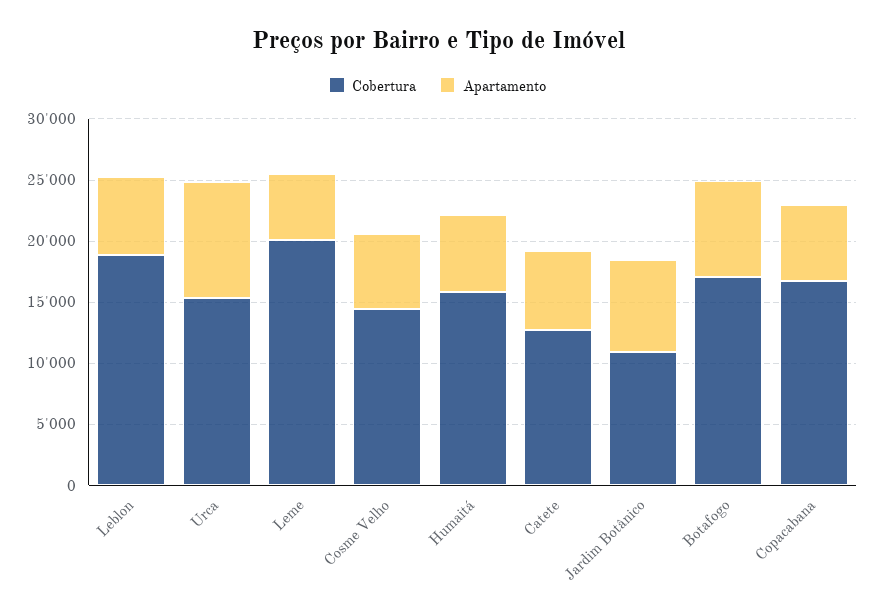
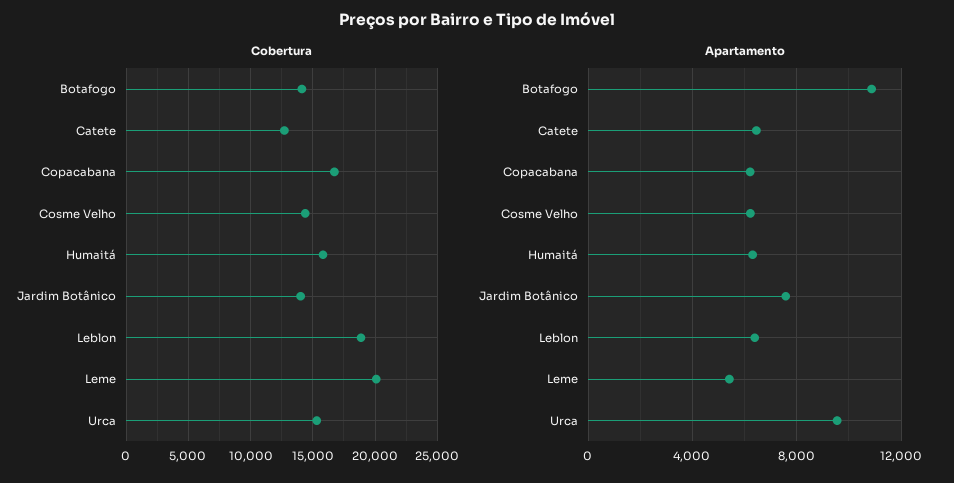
Cobertura, Jardim Botânico: 11000 -> 14000
Cobertura, Botafogo: 17000 -> 14000
Apartamento, Botafogo: 8000 -> 11000

